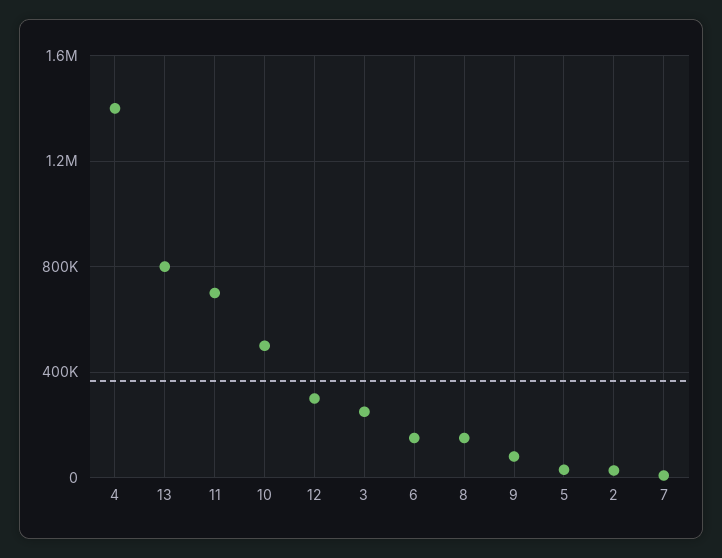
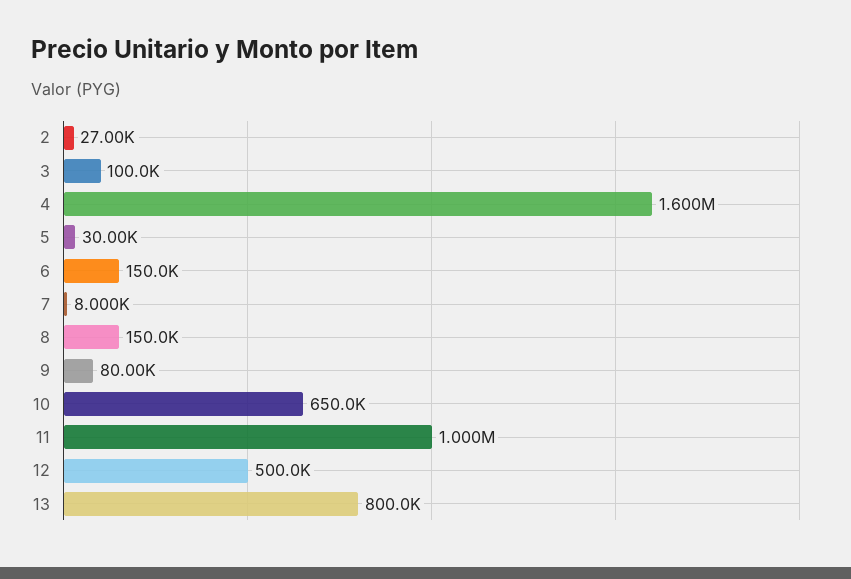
4: 1400000 -> 1600000
11: 700000 -> 1000000
10: 500000 -> 650000
12: 300000 -> 500000
3: 250000 -> 100000

